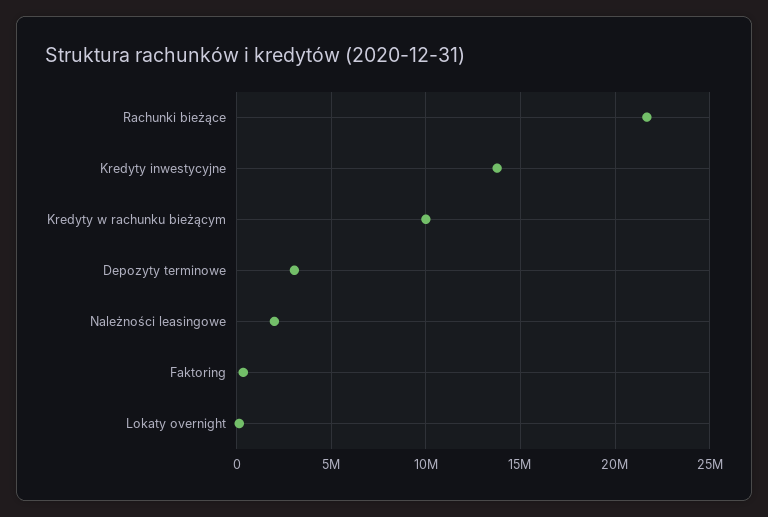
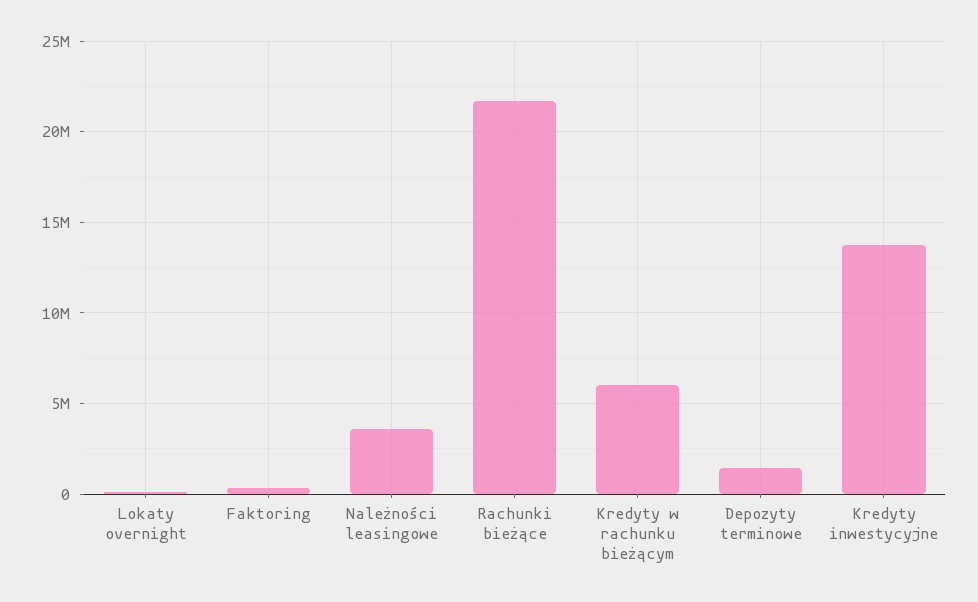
Kredyty w rachunku bieżącym: 10000000 -> 6000000
Depozyty terminowe: 3000000 -> 1500000
Należności leasingowe: 2000000 -> 3500000

